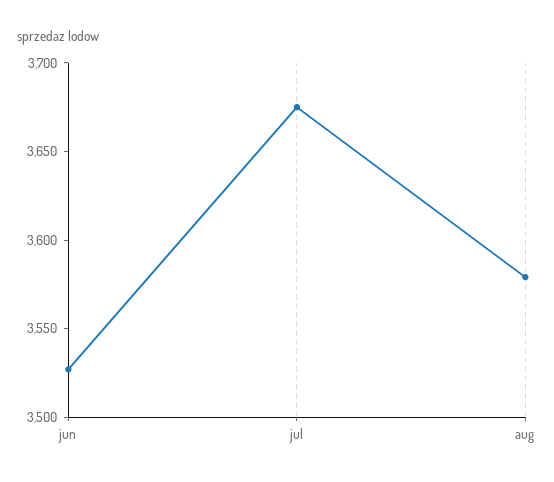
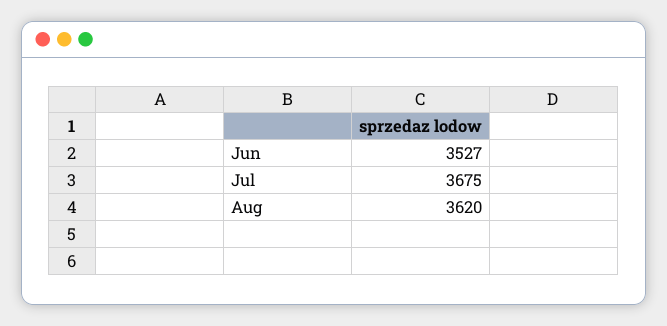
aug: 3580 -> 3620

